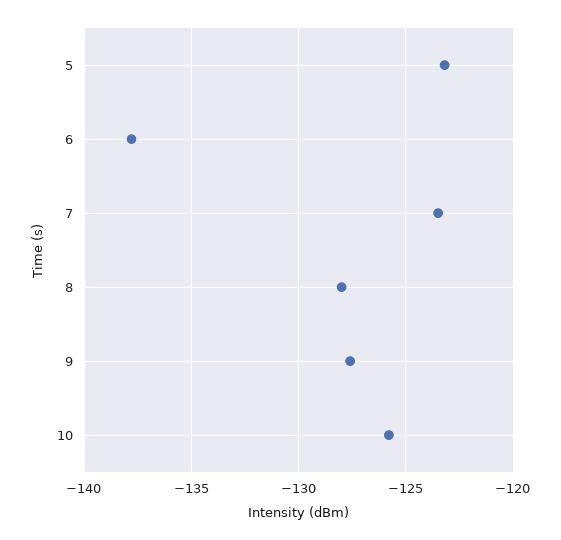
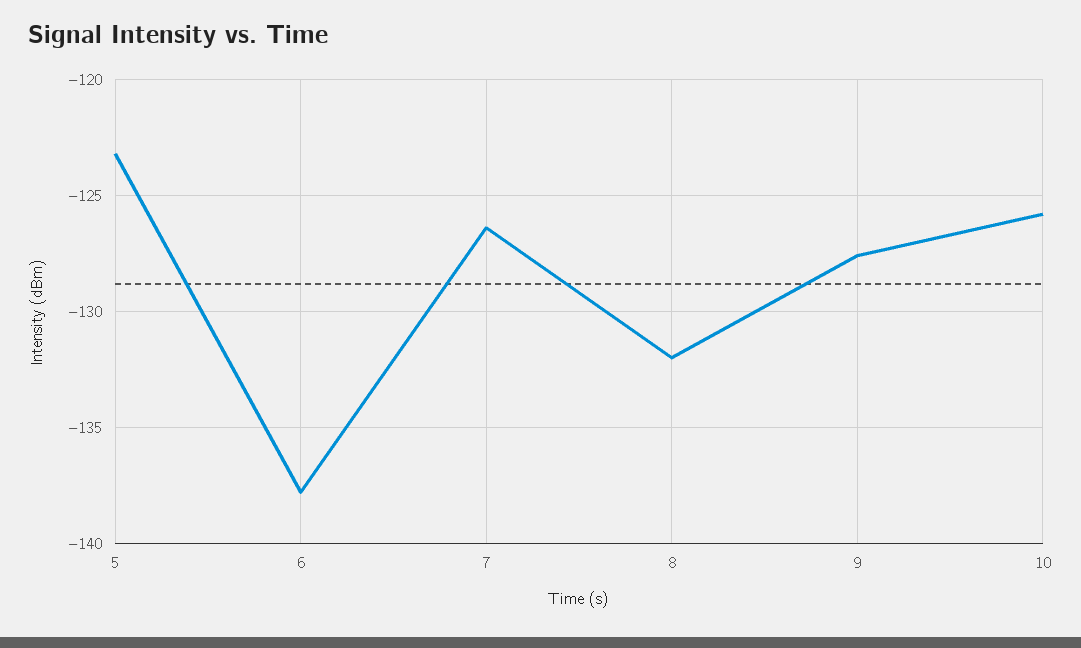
7: -123.5 -> -126.5
8: -128 -> -132

